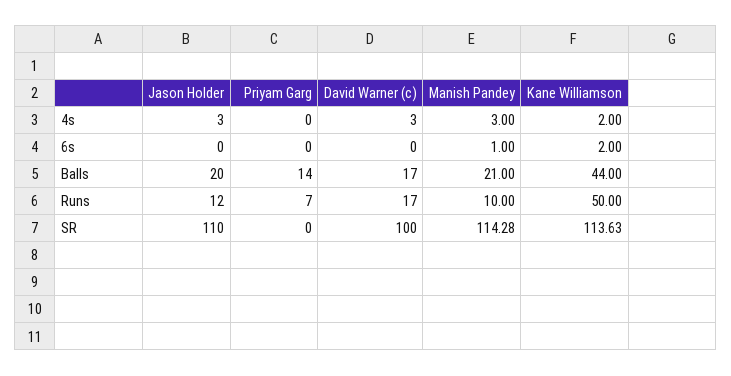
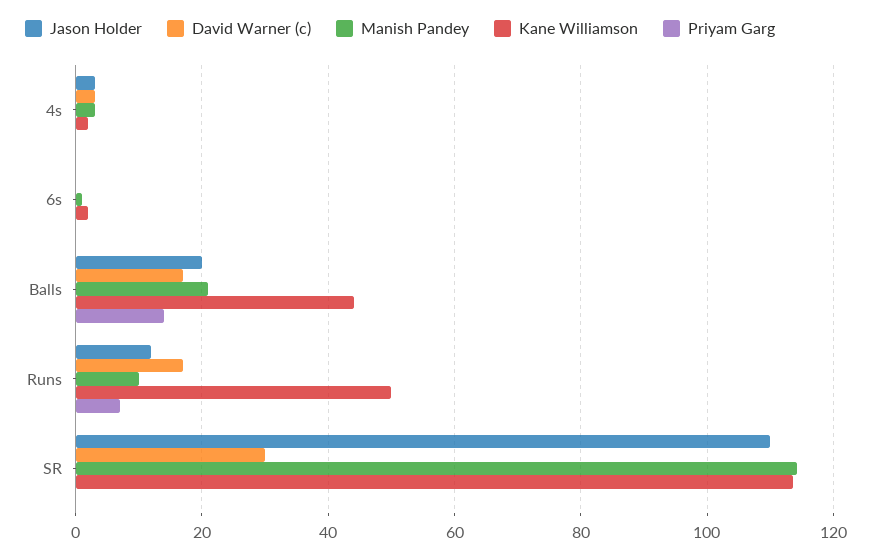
David Warner (c), SR: 100 -> 30

